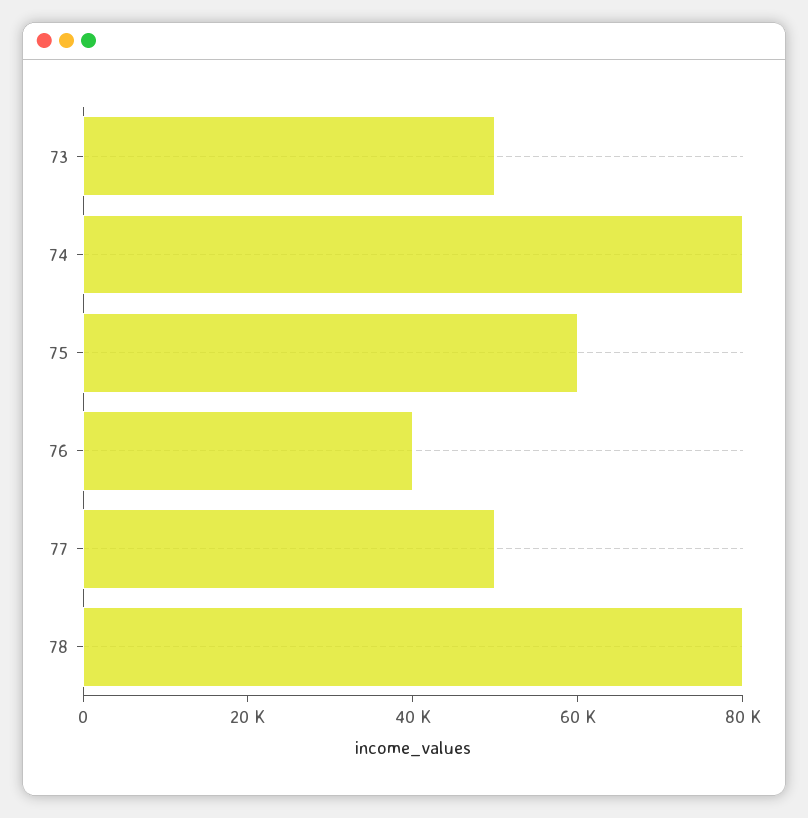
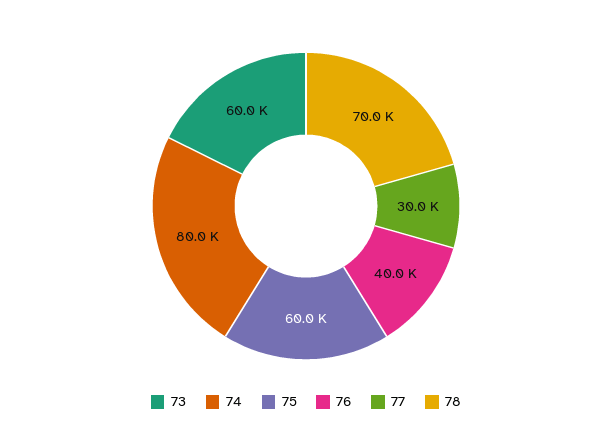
73: 50000 -> 60000
77: 50000 -> 30000
78: 80000 -> 70000

